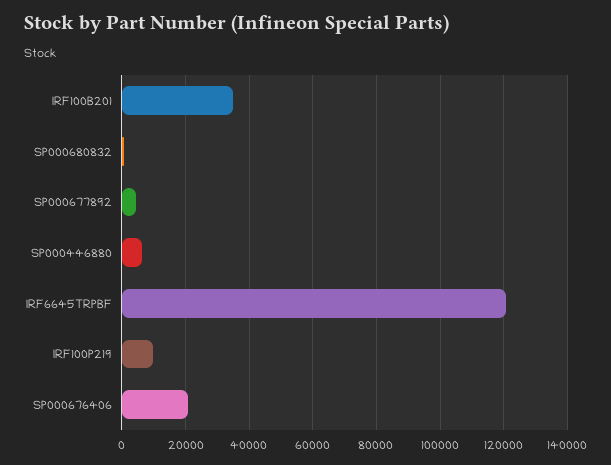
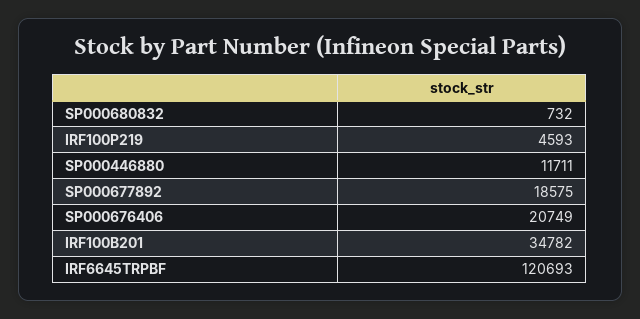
SP000677892: 4000 -> 18575
SP000446880: 6000 -> 11711
IRF100P219: 10000 -> 4593

